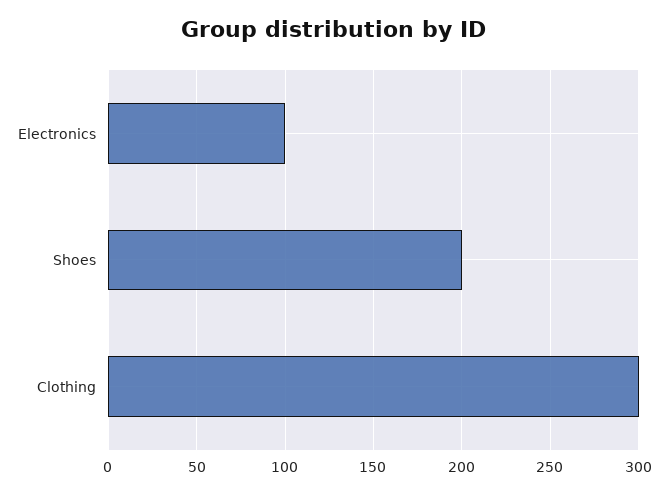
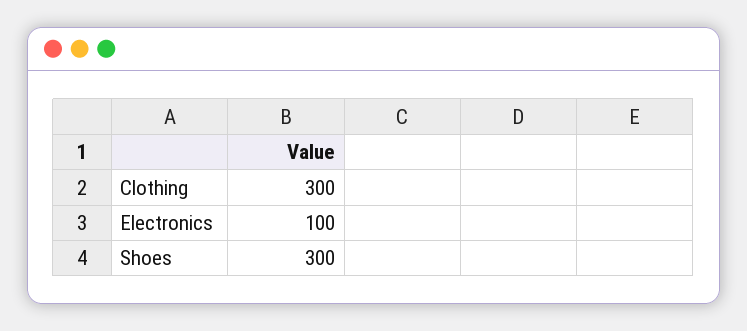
Shoes: 200 -> 300

